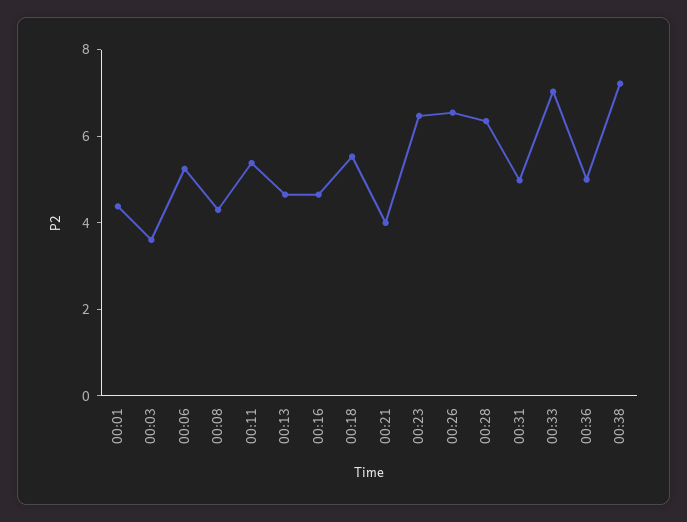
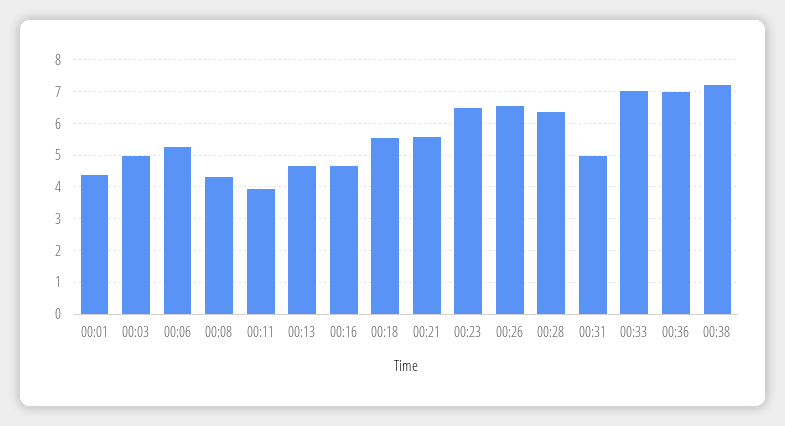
00:03: 3.5 -> 5
00:11: 5.5 -> 4
00:21: 4 -> 5.6
00:36: 5 -> 7

